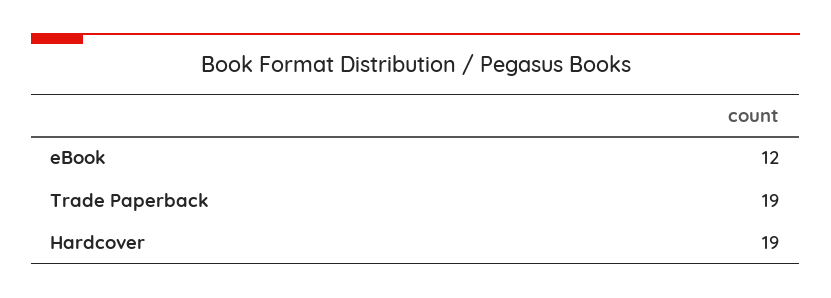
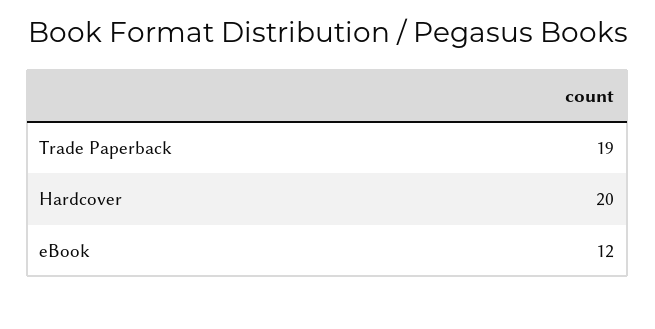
Hardcover: 19 -> 20

